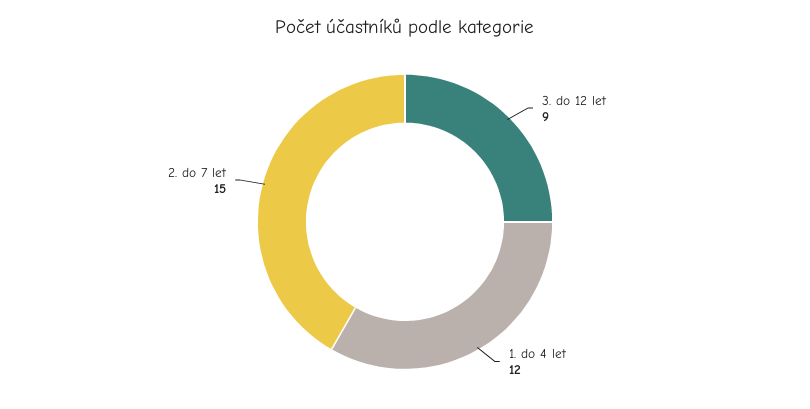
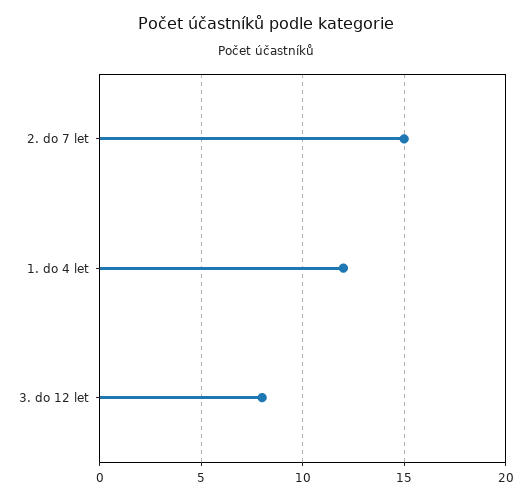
3. do 12 let: 9 -> 8

